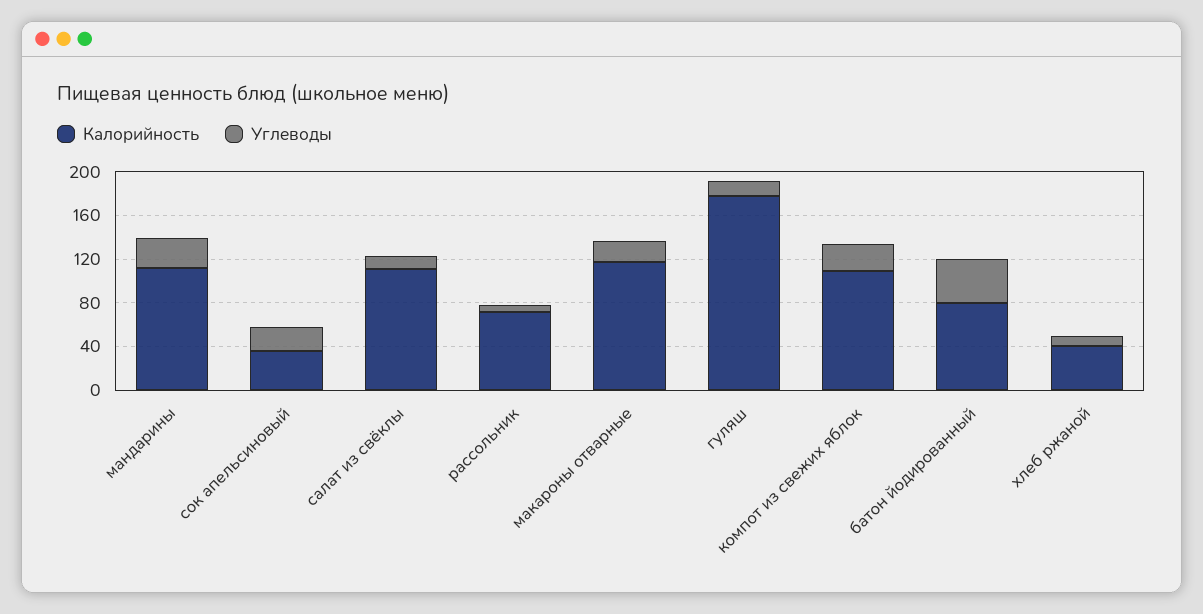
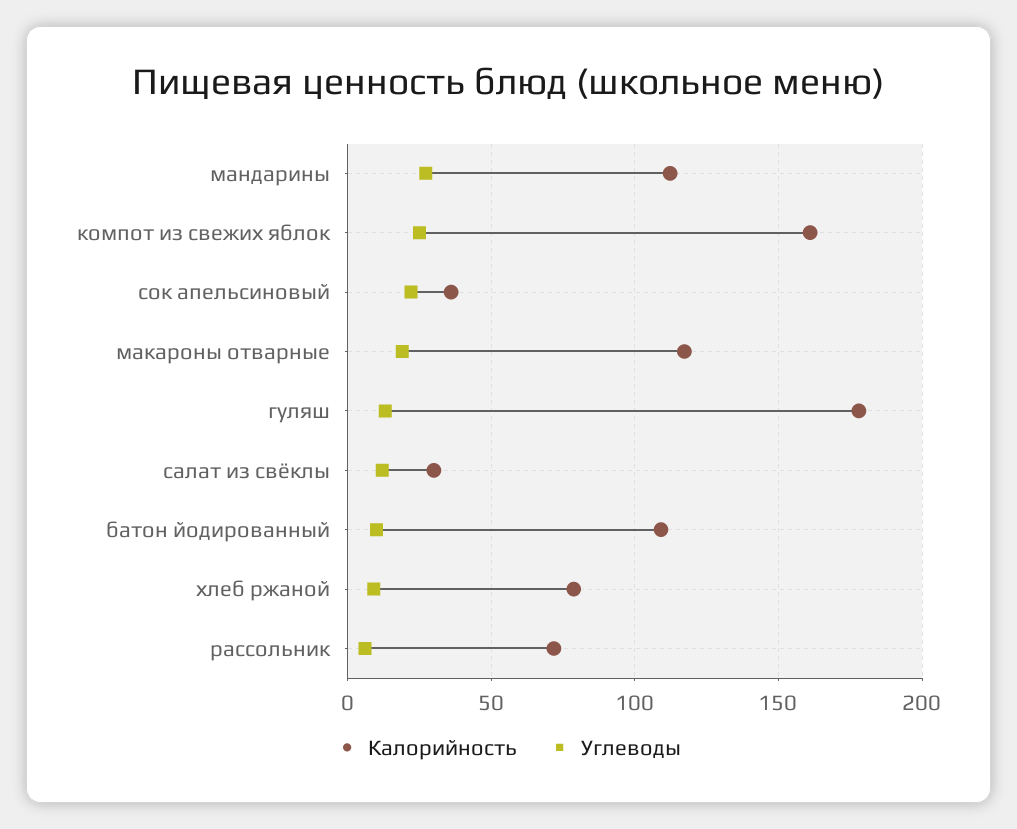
Калорийность, салат из свёклы: 110 -> 30
Калорийность, компот из свежих яблок: 110 -> 160
Калорийность, батон йодированный: 80 -> 110
Углеводы, батон йодированный: 40 -> 10
Калорийность, хлеб ржаной: 40 -> 80

